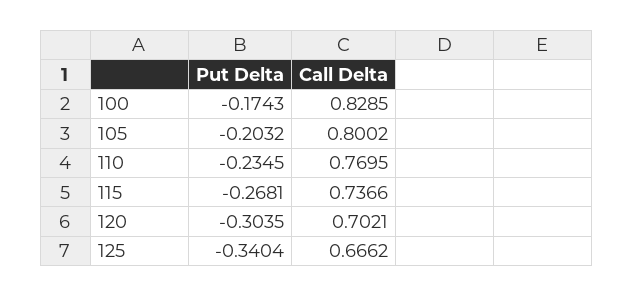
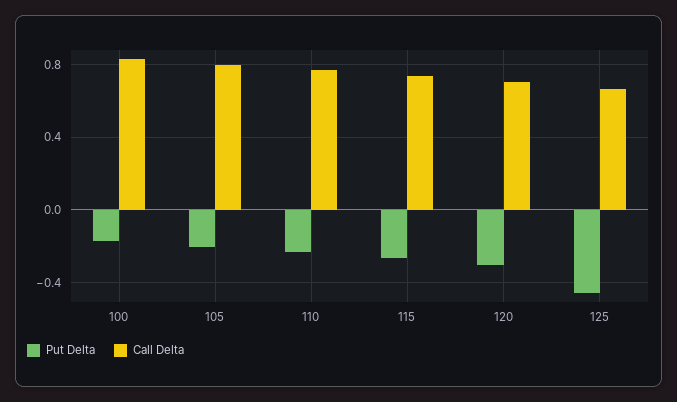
Put Delta, 125: -0.3404 -> -0.45

